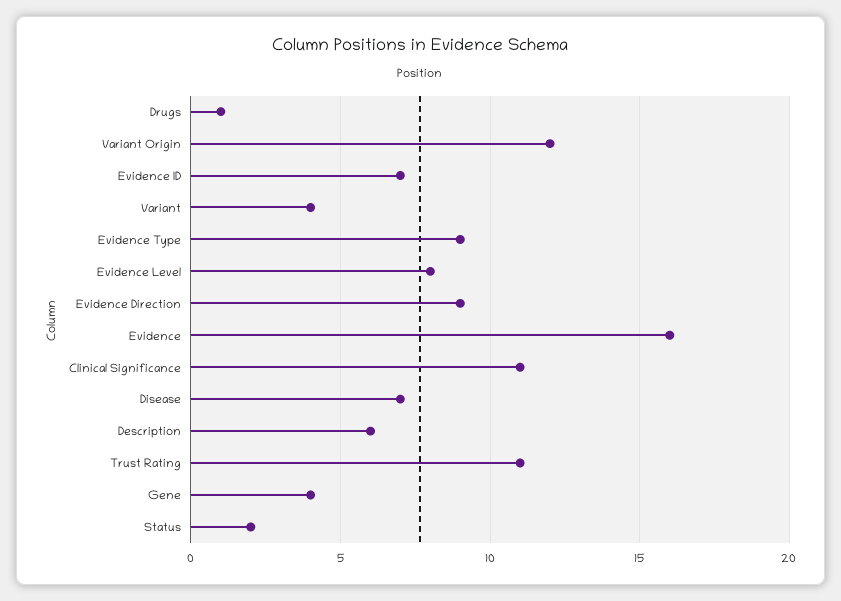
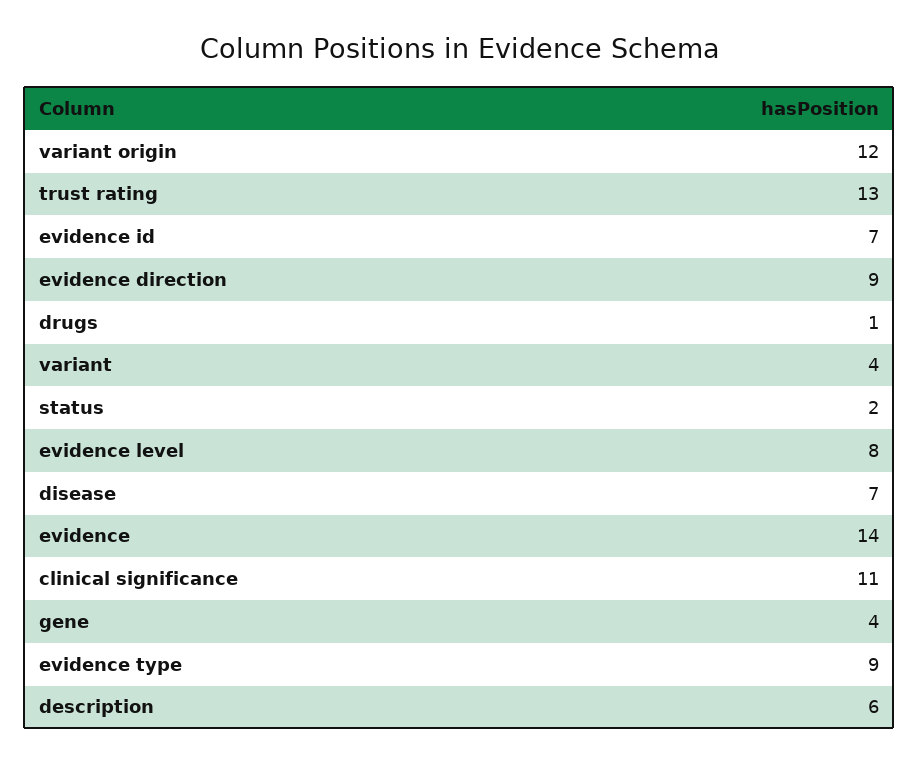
Evidence: 16 -> 14
Trust Rating: 11 -> 13

